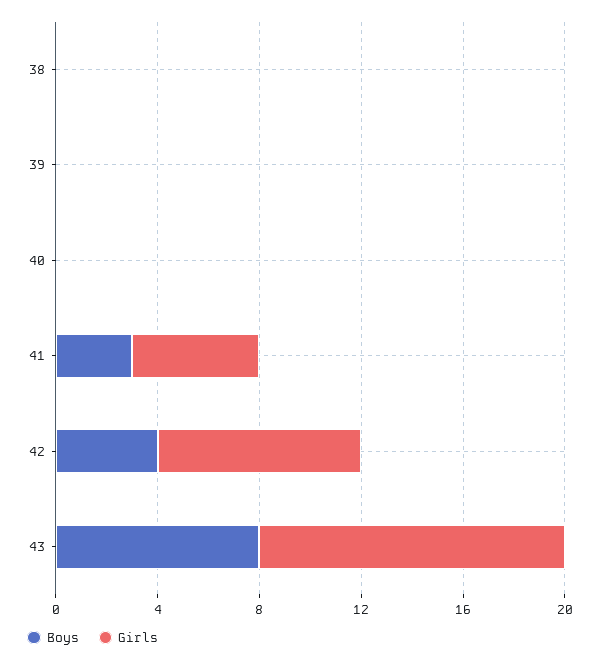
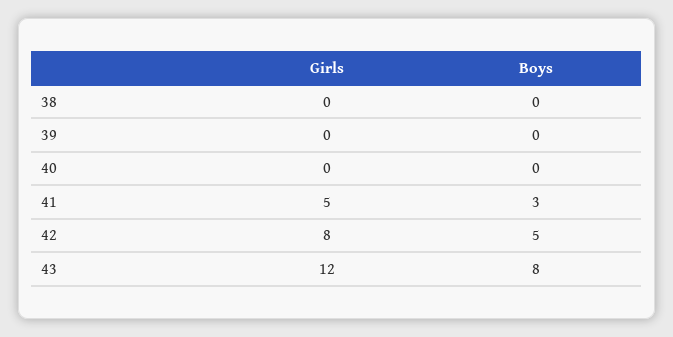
Boys, 42: 4 -> 5

